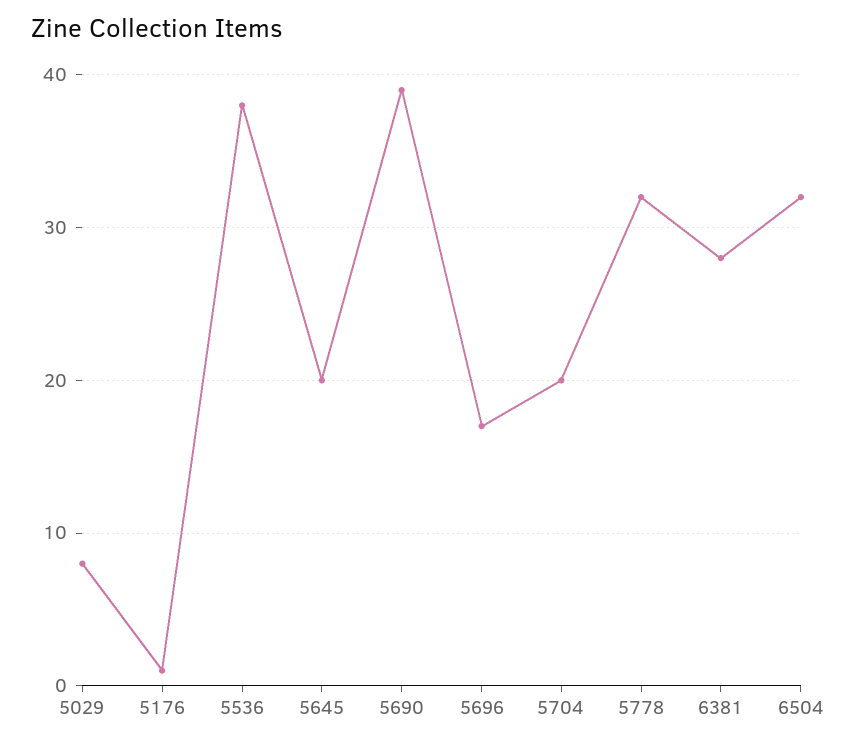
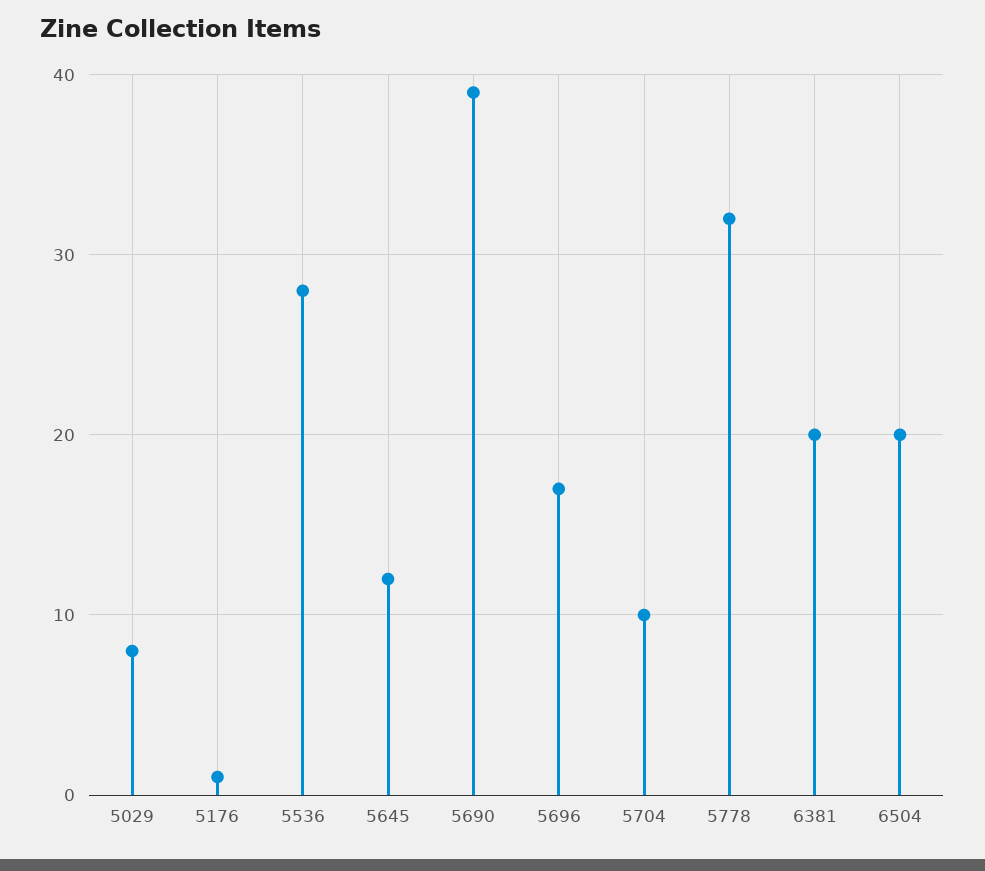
5536: 38 -> 28
5645: 20 -> 12
5704: 20 -> 10
6381: 28 -> 20
6504: 32 -> 20

